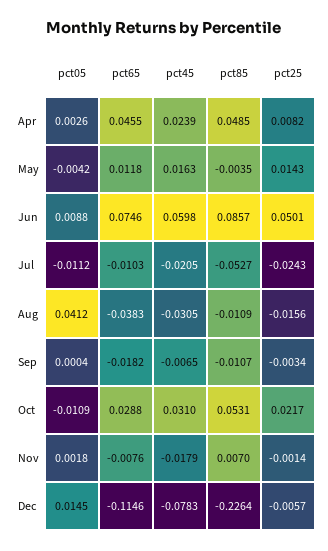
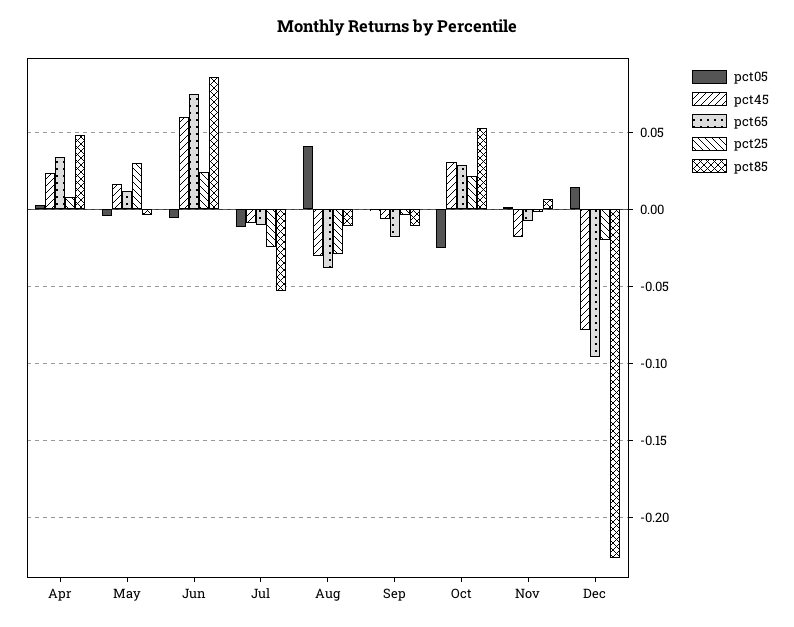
pct65, Apr: 0.0455 -> 0.035
pct25, May: 0.0143 -> 0.03
pct05, Jun: 0.0088 -> -0.005
pct25, Jun: 0.0501 -> 0.025
pct45, Jul: -0.0205 -> -0.01
pct25, Aug: -0.0156 -> -0.03
pct05, Oct: -0.0109 -> -0.025
pct65, Dec: -0.1146 -> -0.095
pct25, Dec: -0.0057 -> -0.02

